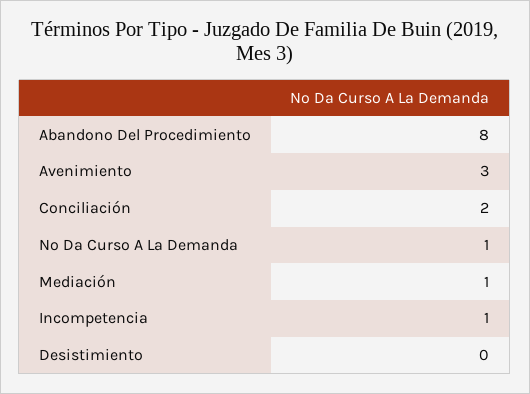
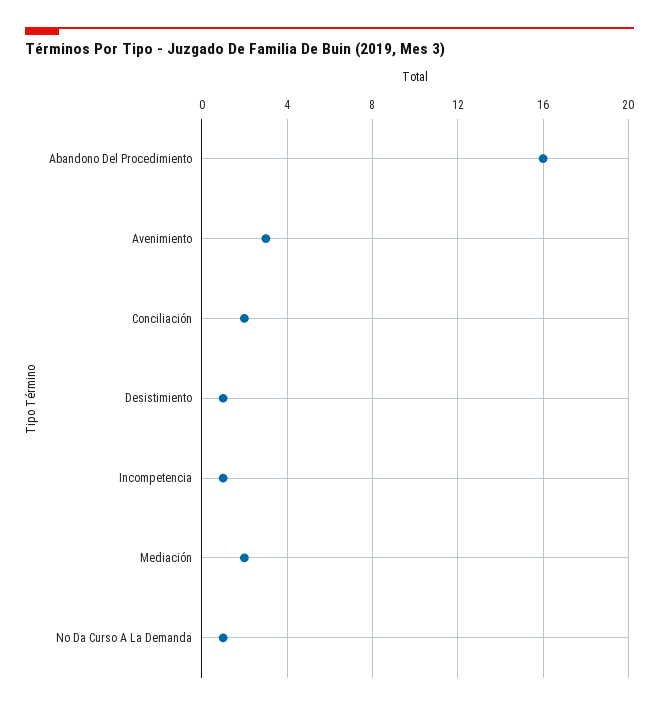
Abandono Del Procedimiento: 8 -> 16
Mediación: 1 -> 2
Desistimiento: 0 -> 1

